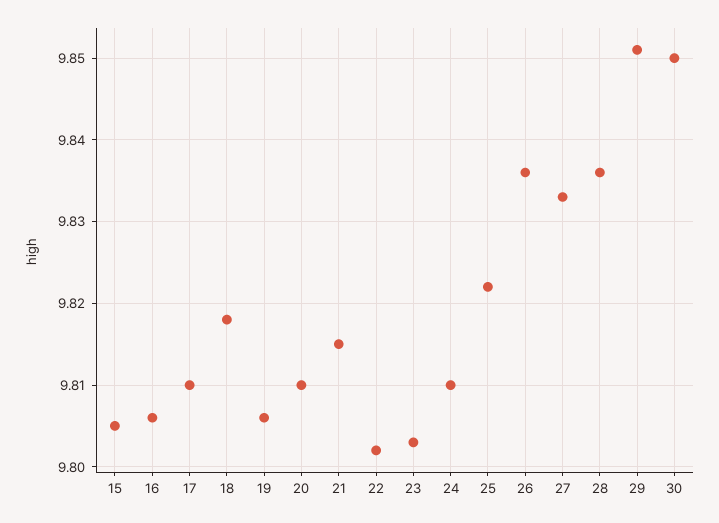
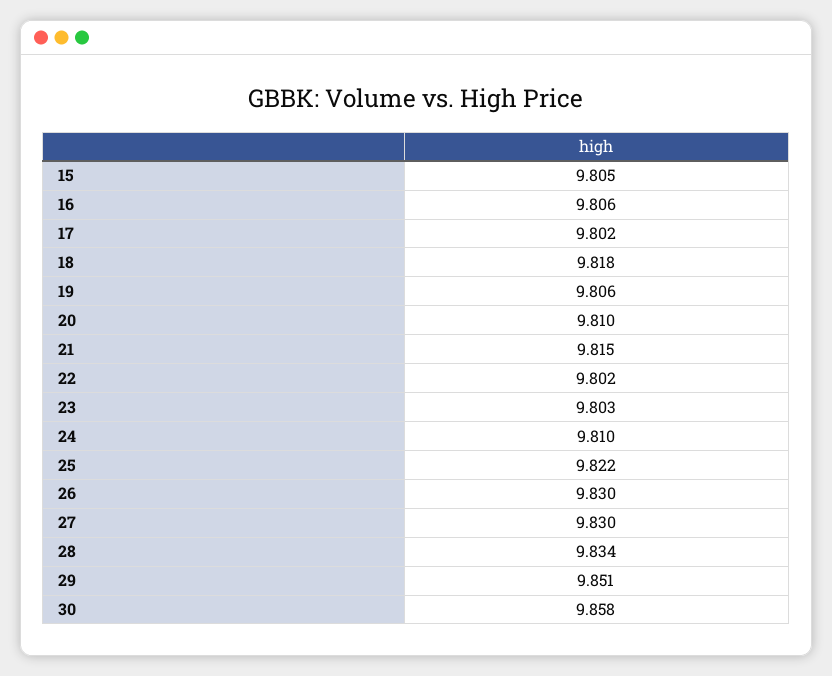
17: 9.81 -> 9.802
26: 9.836 -> 9.83
27: 9.833 -> 9.83
28: 9.836 -> 9.834
30: 9.85 -> 9.858

